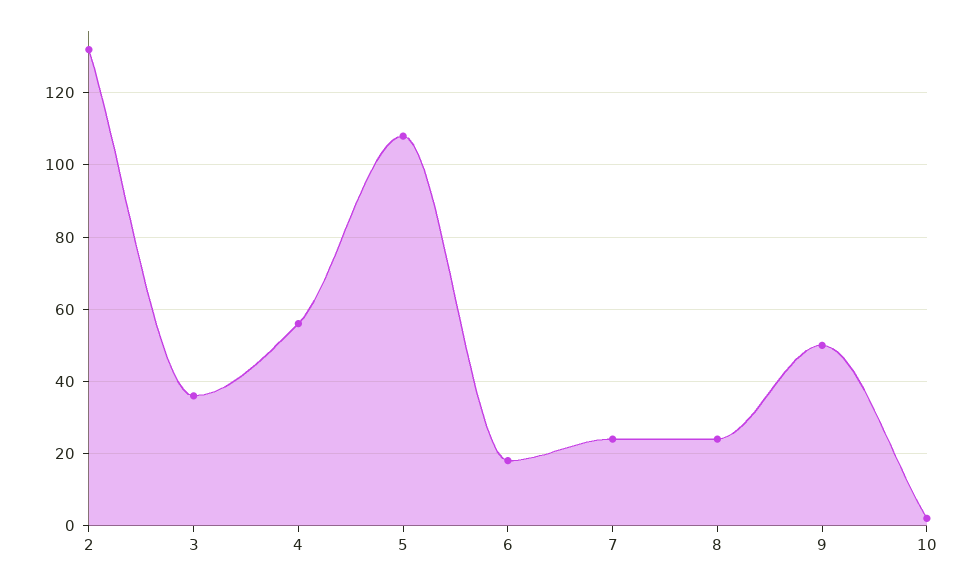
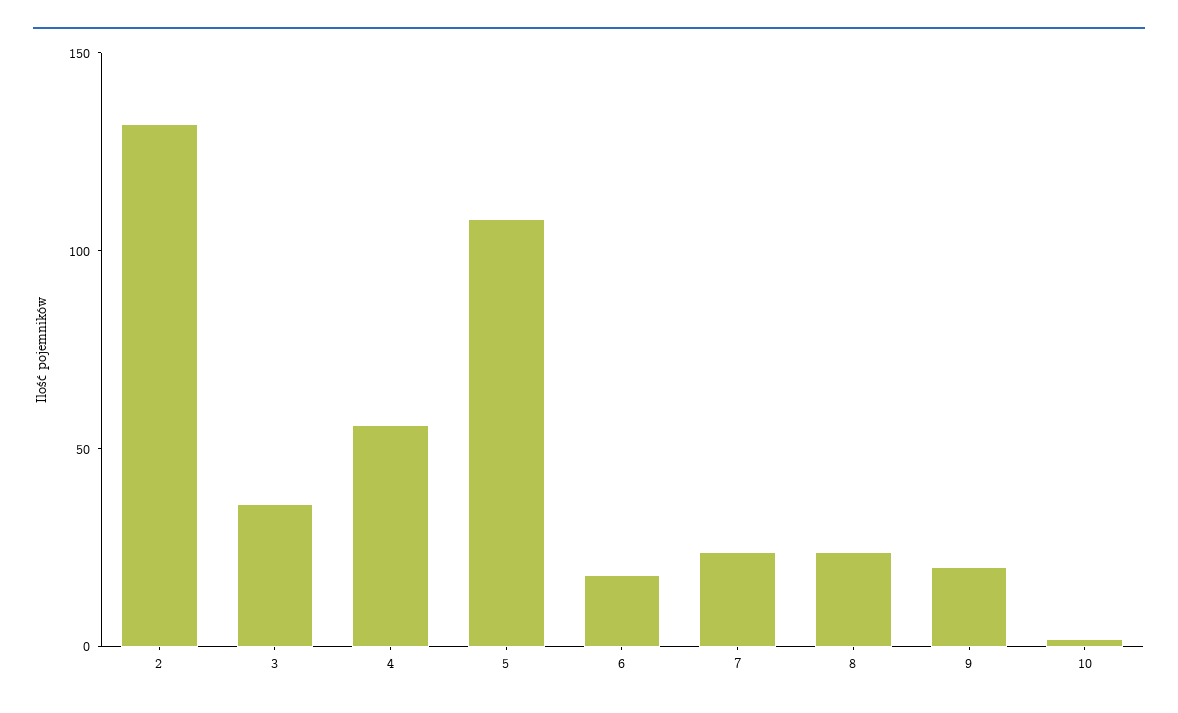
9: 50 -> 20

